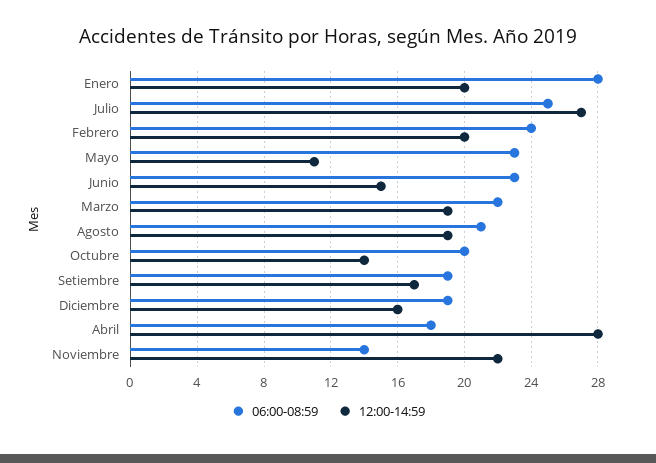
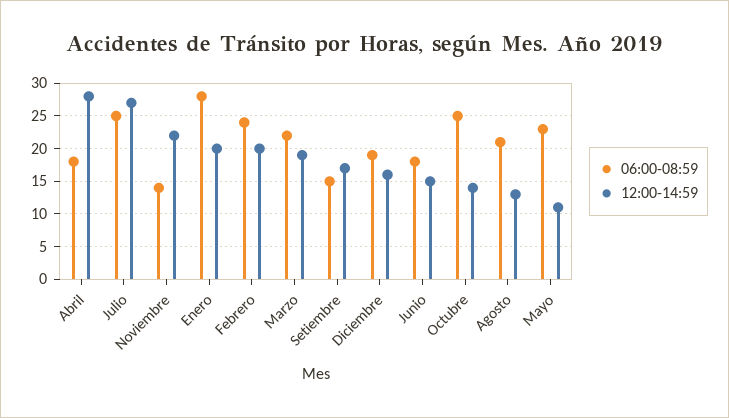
06:00-08:59, Junio: 23 -> 18
12:00-14:59, Agosto: 19 -> 13
06:00-08:59, Octubre: 20 -> 25
06:00-08:59, Setiembre: 19 -> 15

